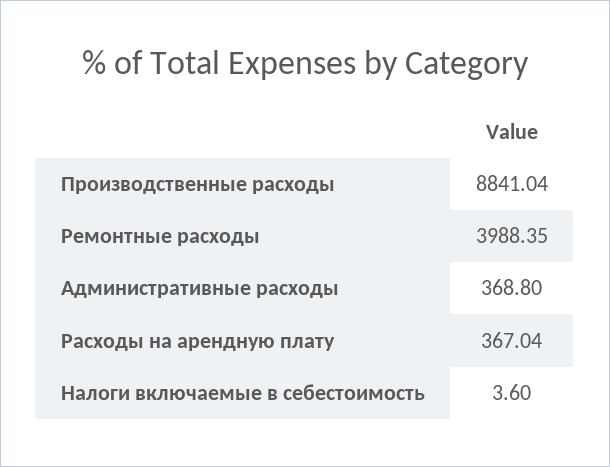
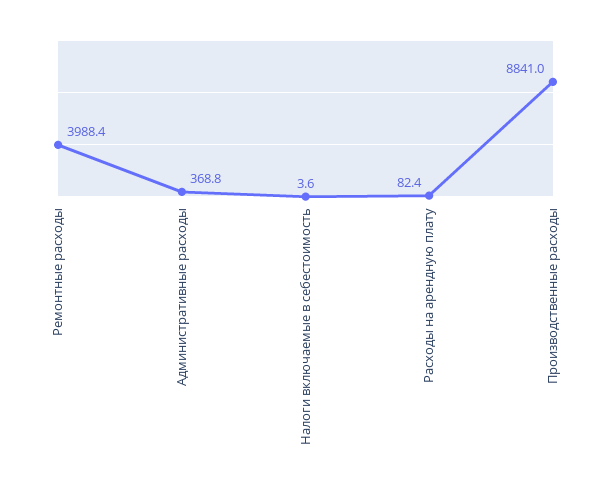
Расходы на арендную плату: 367.04 -> 82.4

